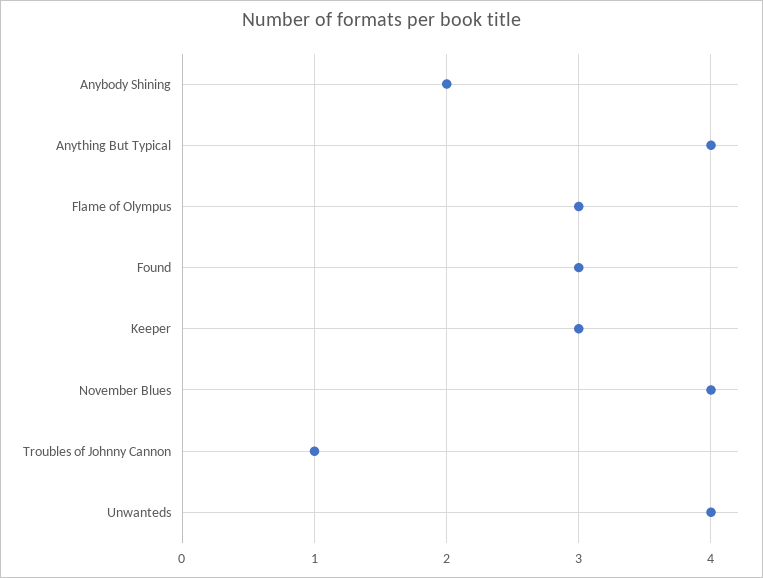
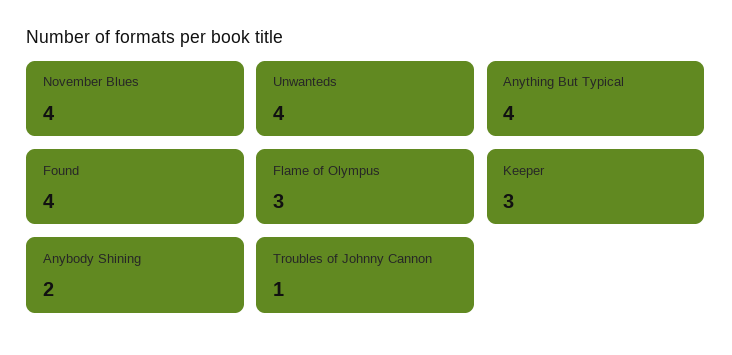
Found: 3 -> 4

